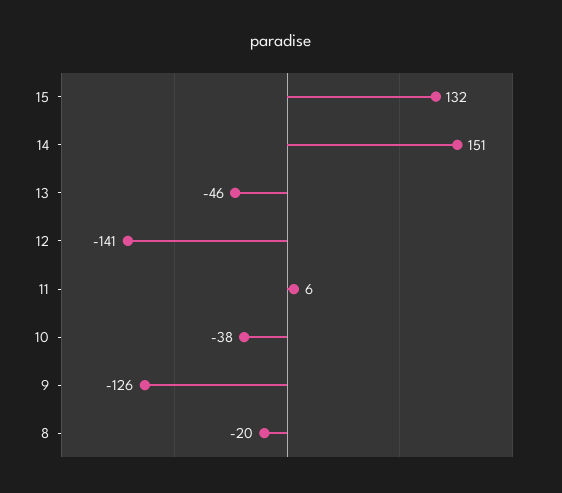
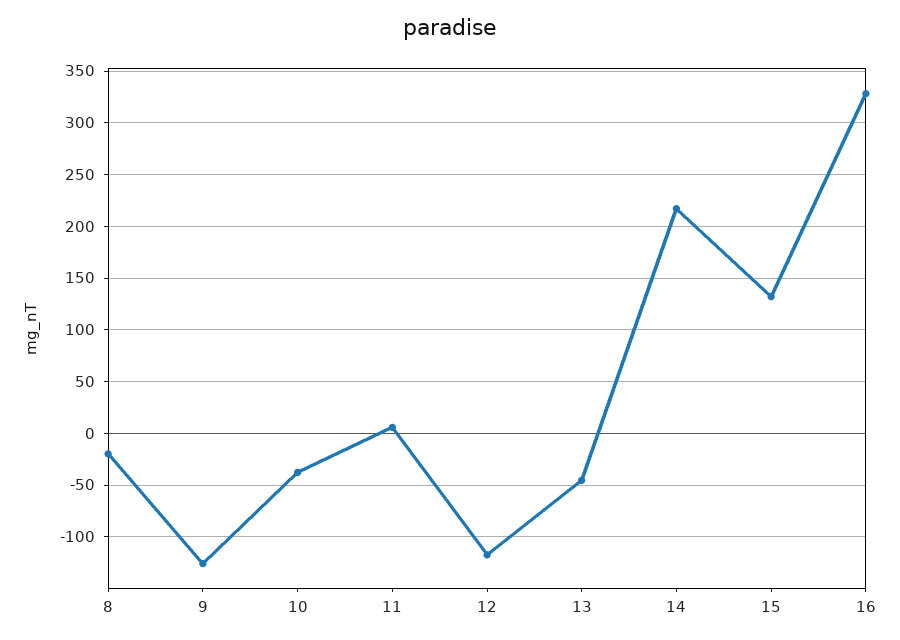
14: 151 -> 220
12: -141 -> -120
16: none -> 330

